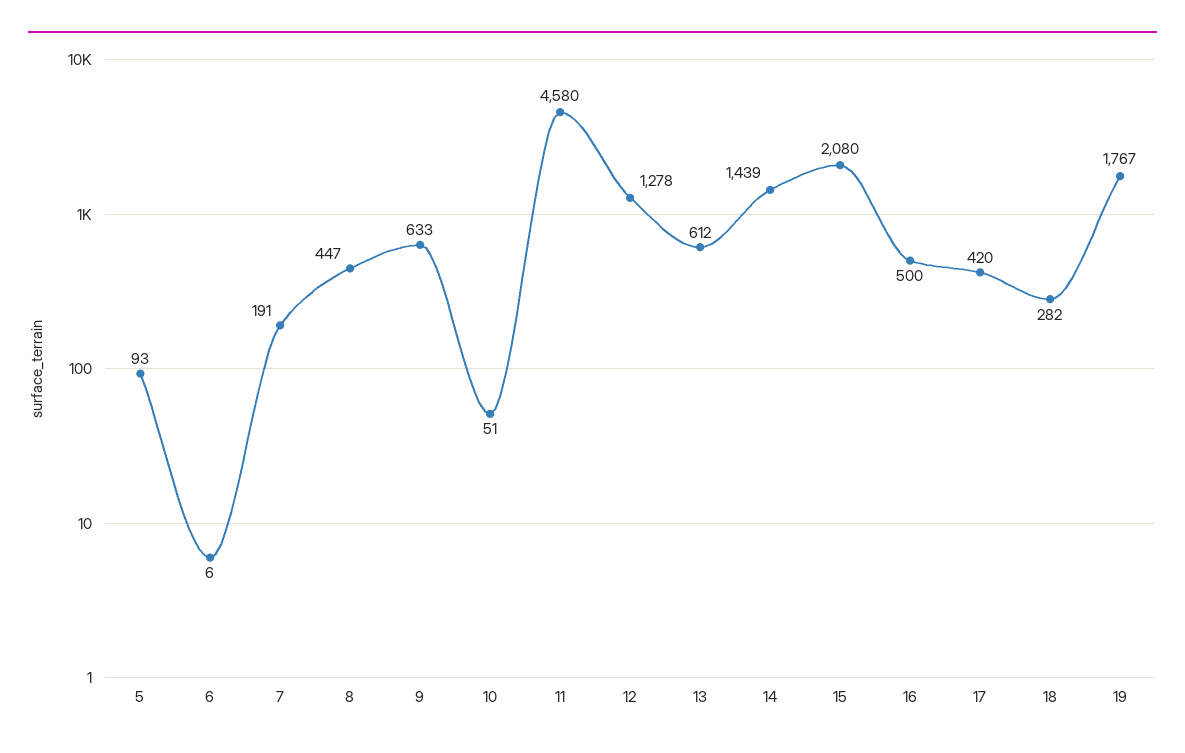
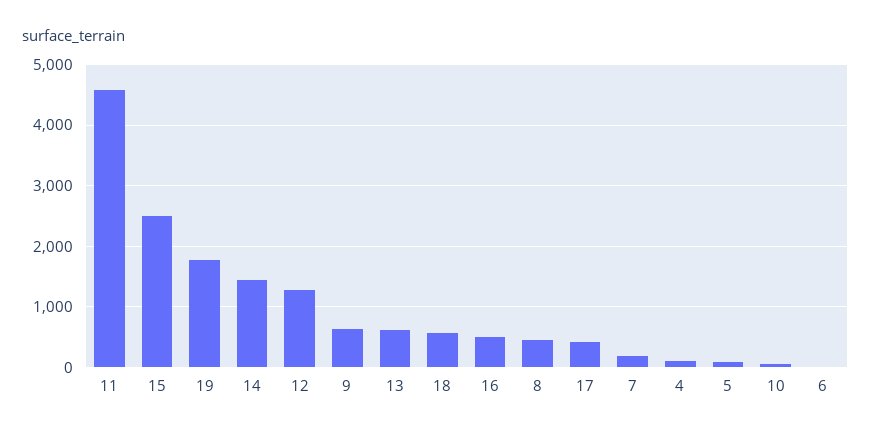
15: 2080 -> 2500
18: 282 -> 600
4: none -> 100

